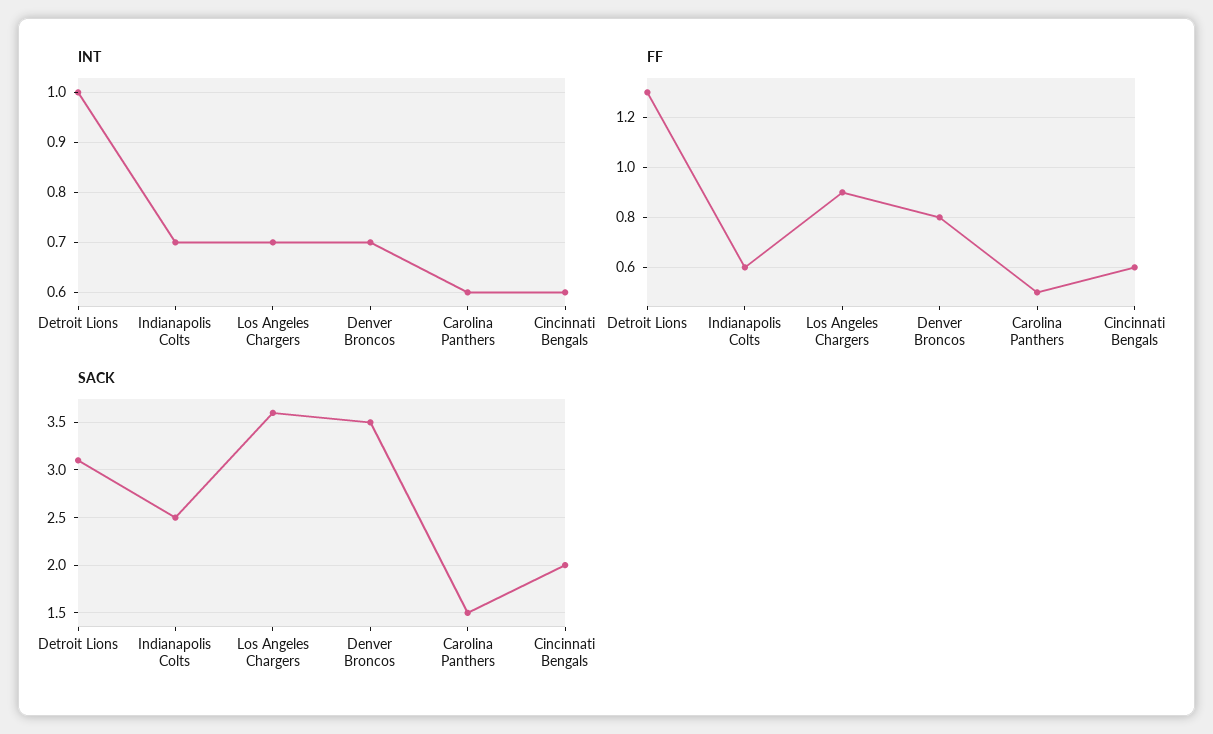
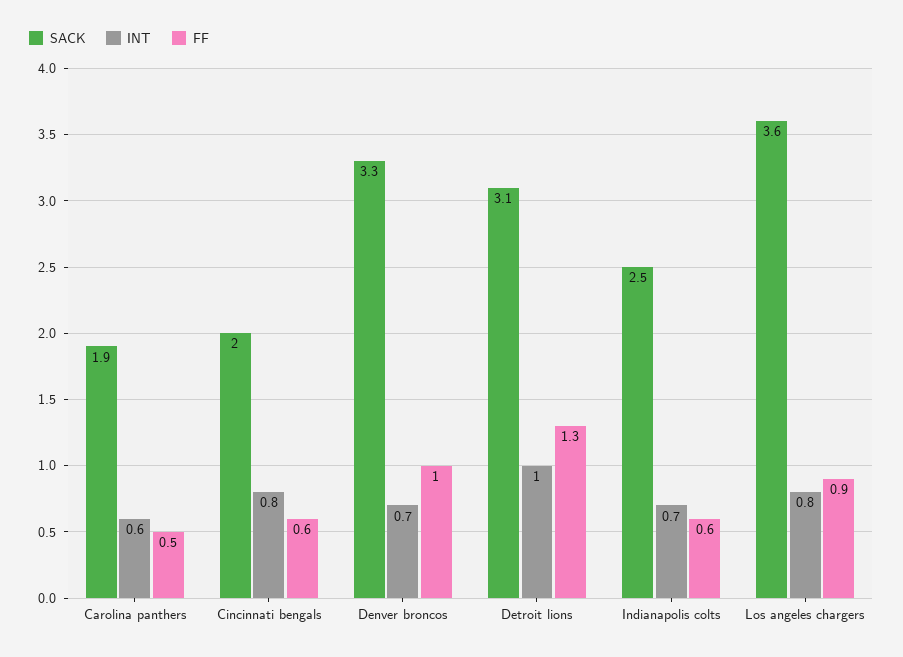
INT, Los Angeles Chargers: 0.7 -> 0.8
INT, Cincinnati Bengals: 0.6 -> 0.8
FF, Denver Broncos: 0.8 -> 1
SACK, Denver Broncos: 3.5 -> 3.3
SACK, Carolina Panthers: 1.5 -> 1.9

